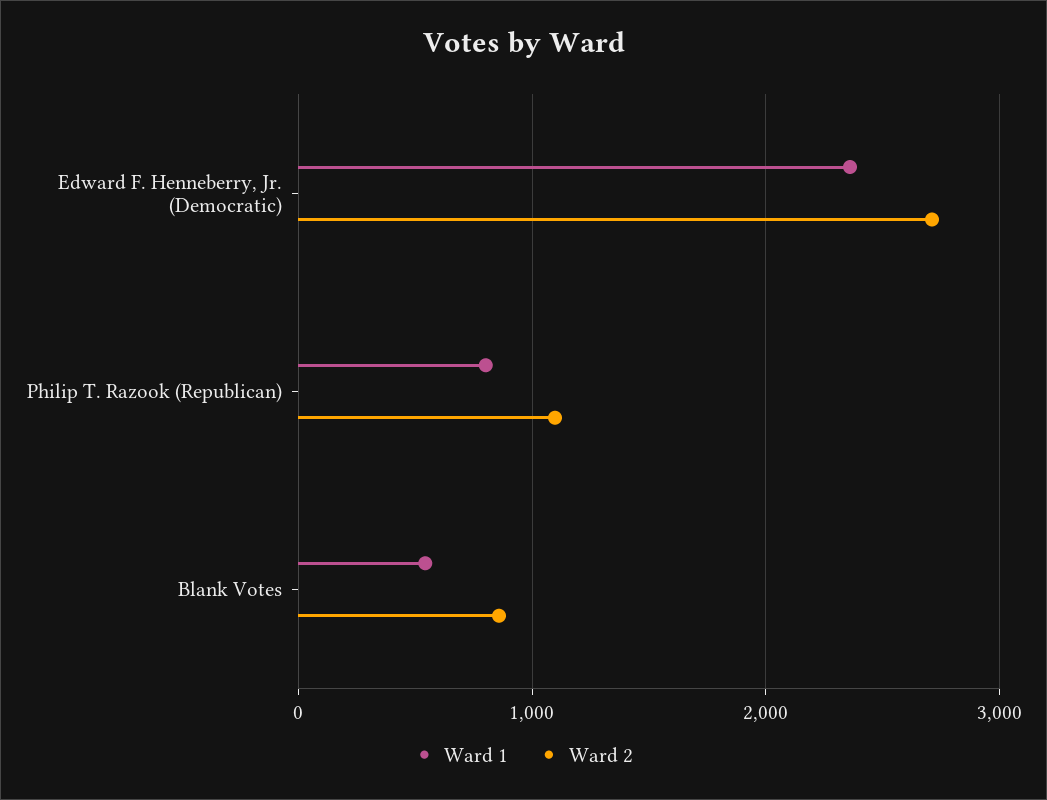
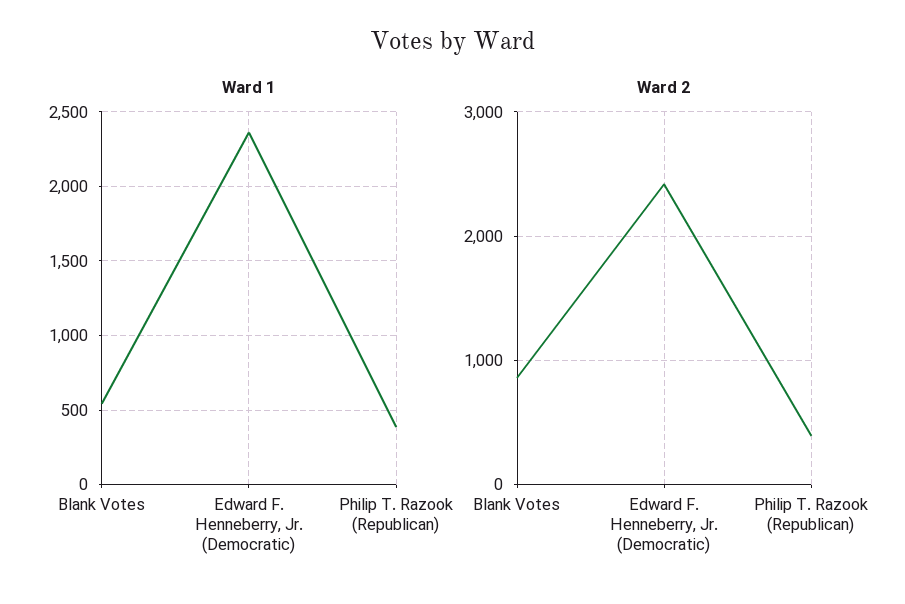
Ward 2, Edward F. Henneberry, Jr. (Democratic): 2700 -> 2400
Ward 1, Philip T. Razook (Republican): 800 -> 400
Ward 2, Philip T. Razook (Republican): 1100 -> 400

